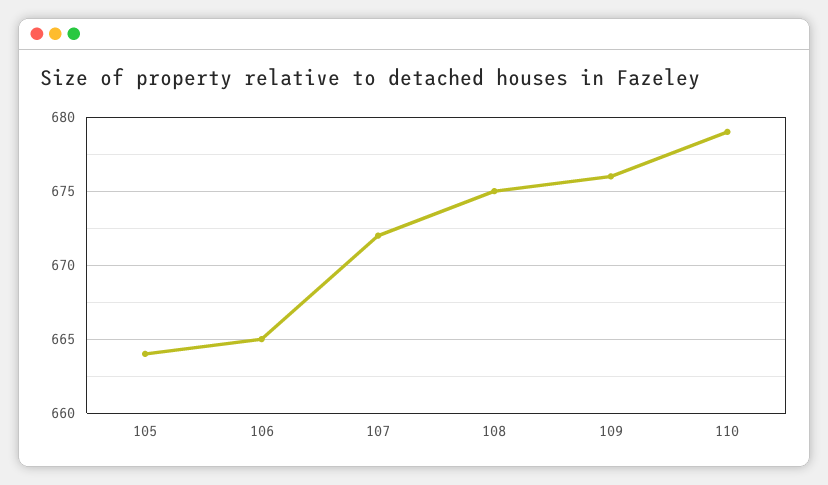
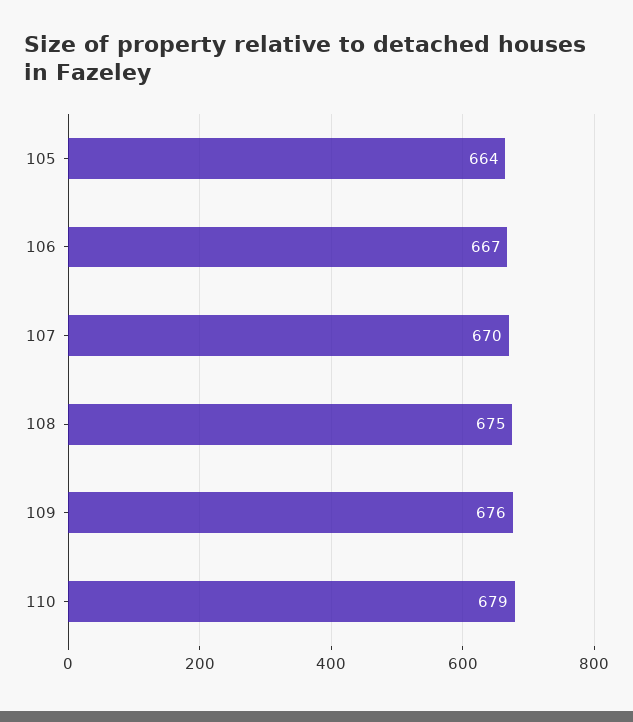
106: 665 -> 667
107: 672 -> 670

